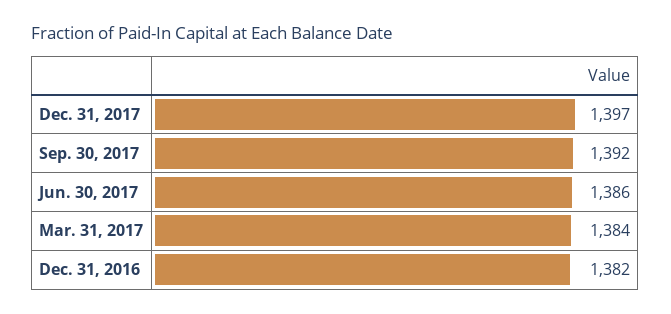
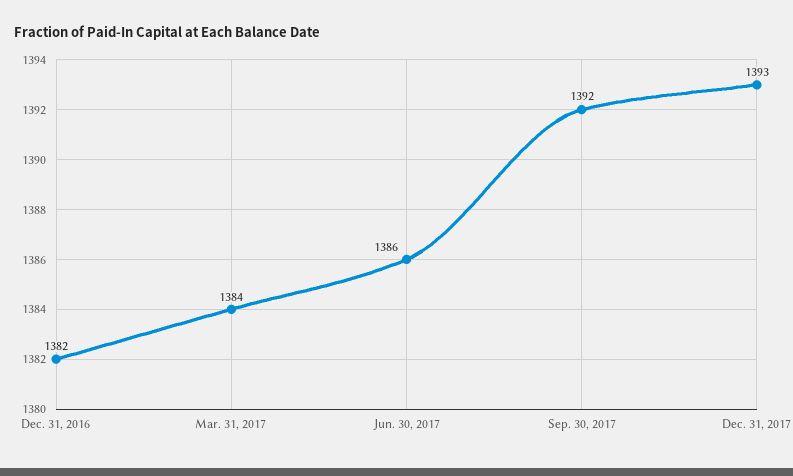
Dec. 31, 2017: 1397 -> 1393

